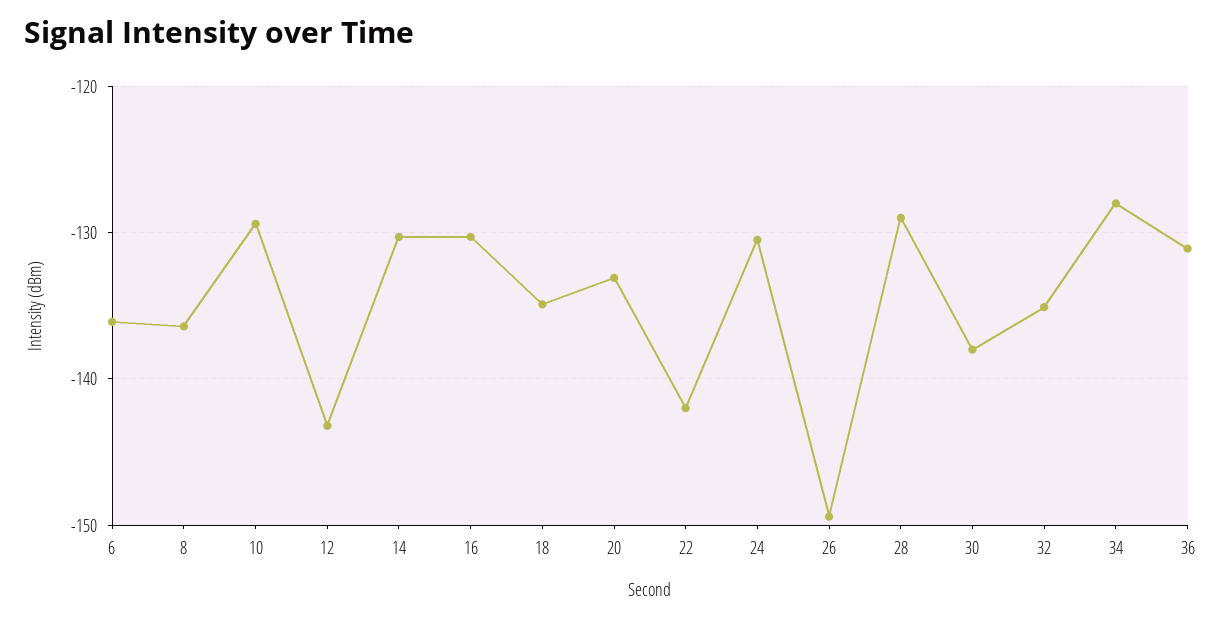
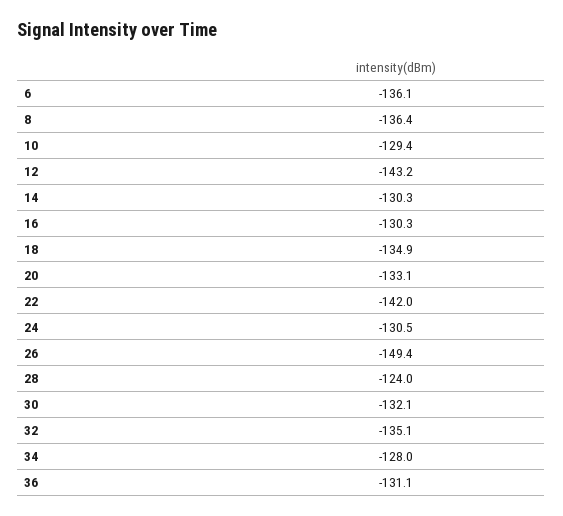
28: -129 -> -124
30: -138 -> -132.1

